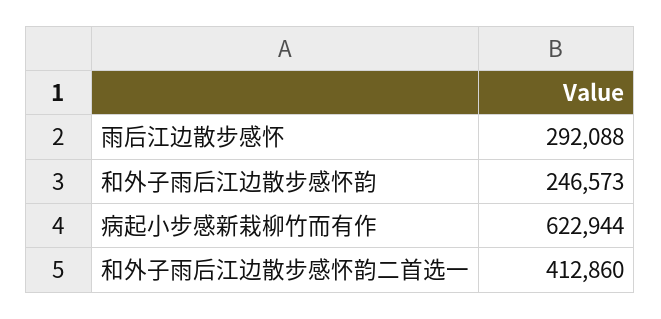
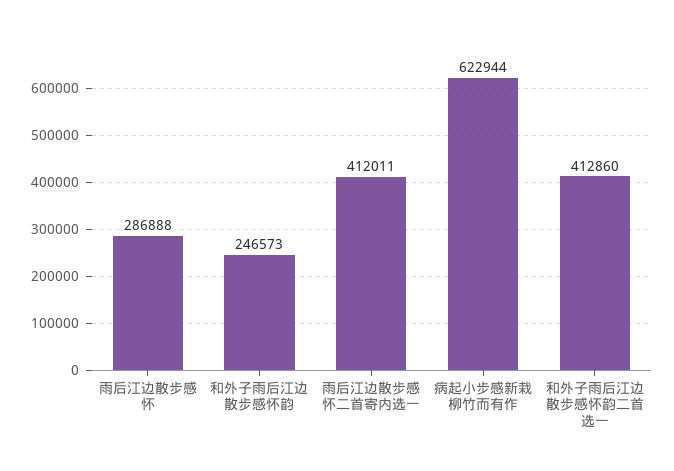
雨后江边散步感怀: 292088 -> 286888
雨后江边散步感怀二首寄内选一: none -> 412011

